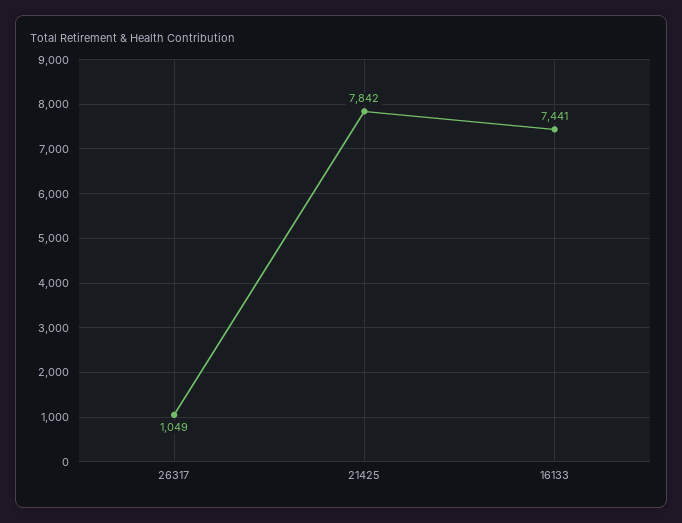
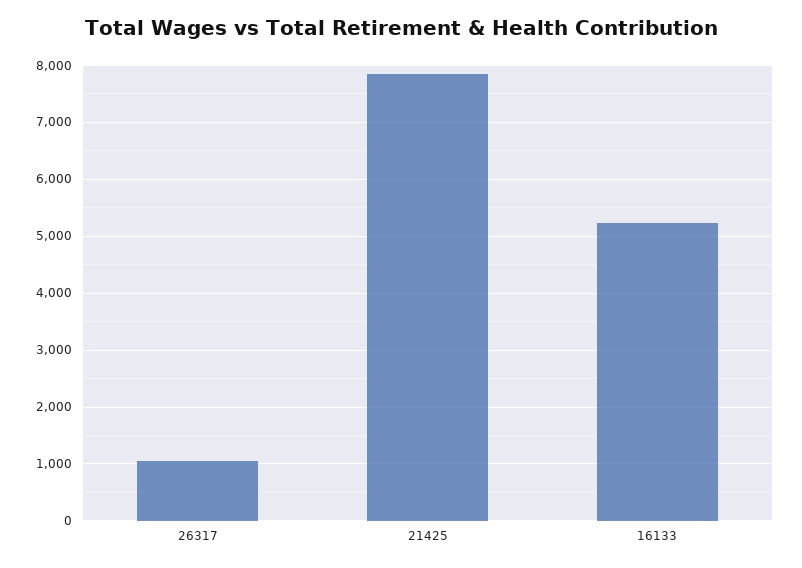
16133: 7441 -> 5200

